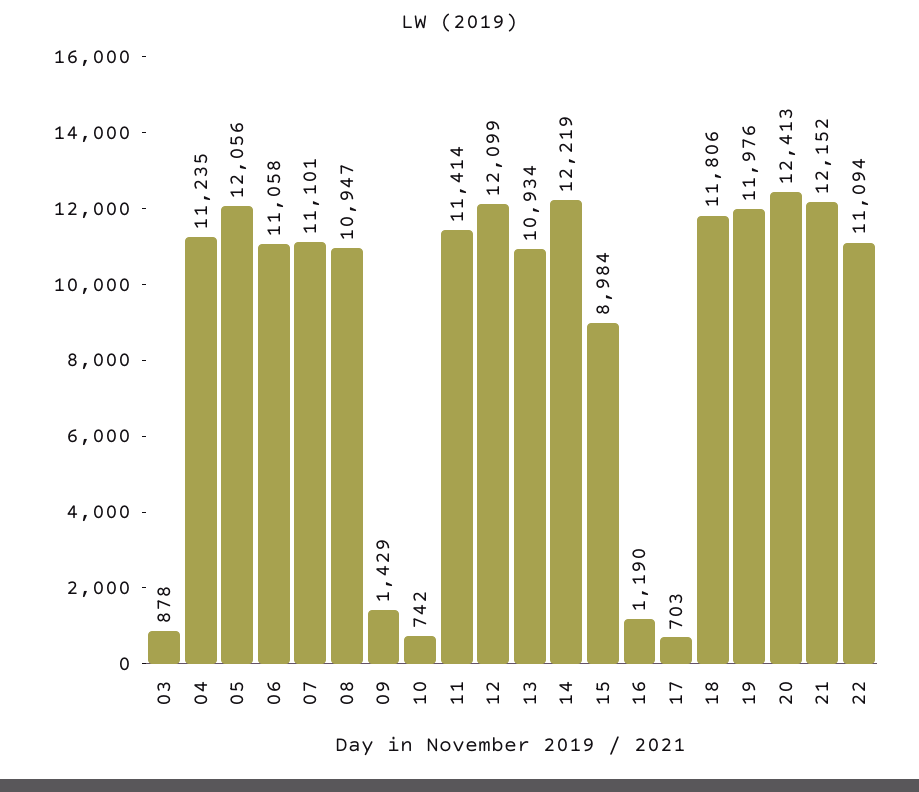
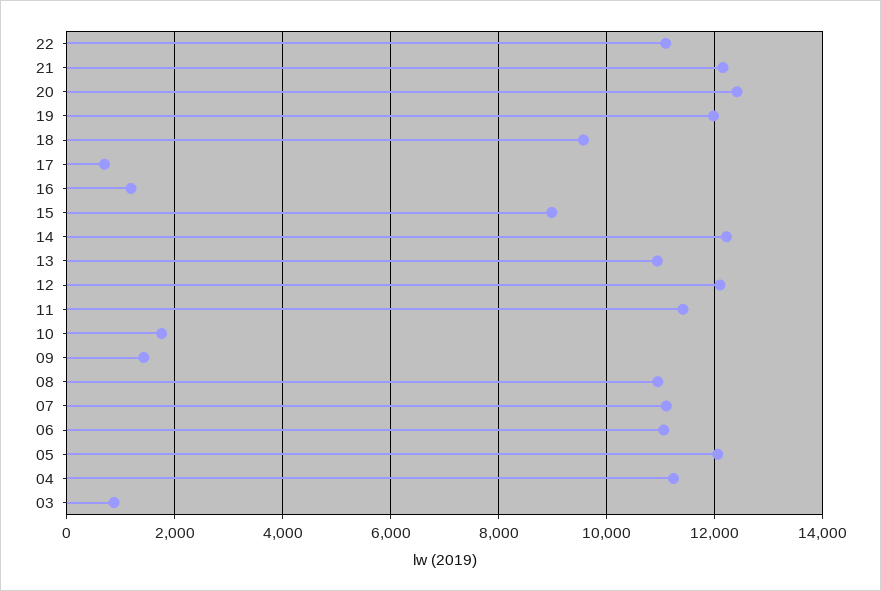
10: 742 -> 1800
18: 11806 -> 9600

